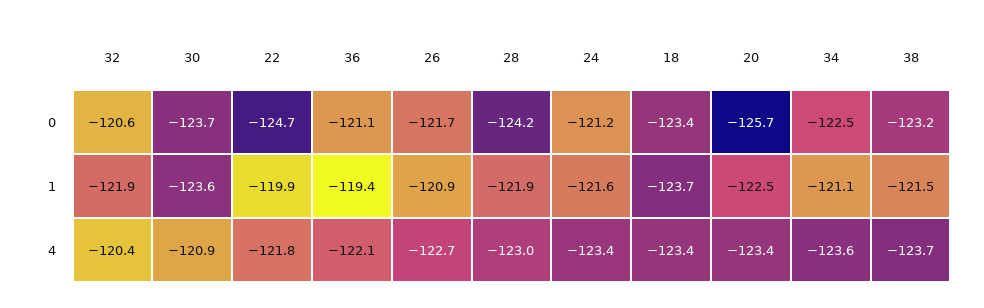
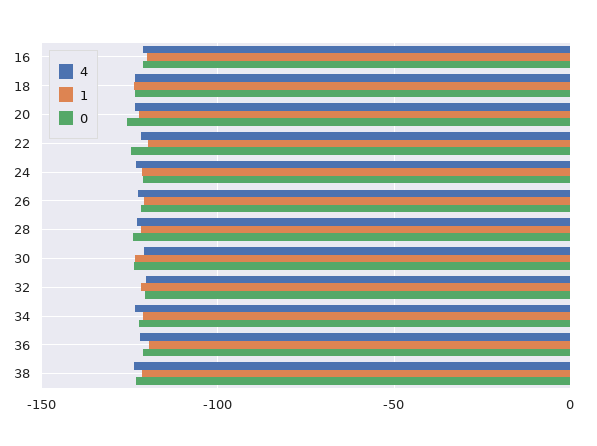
4, 16: none -> -120
1, 16: none -> -120
0, 16: none -> -120

